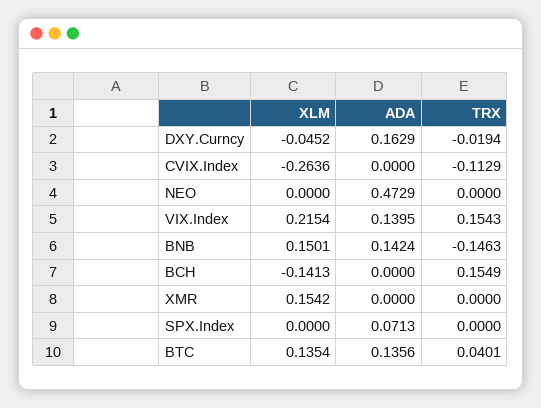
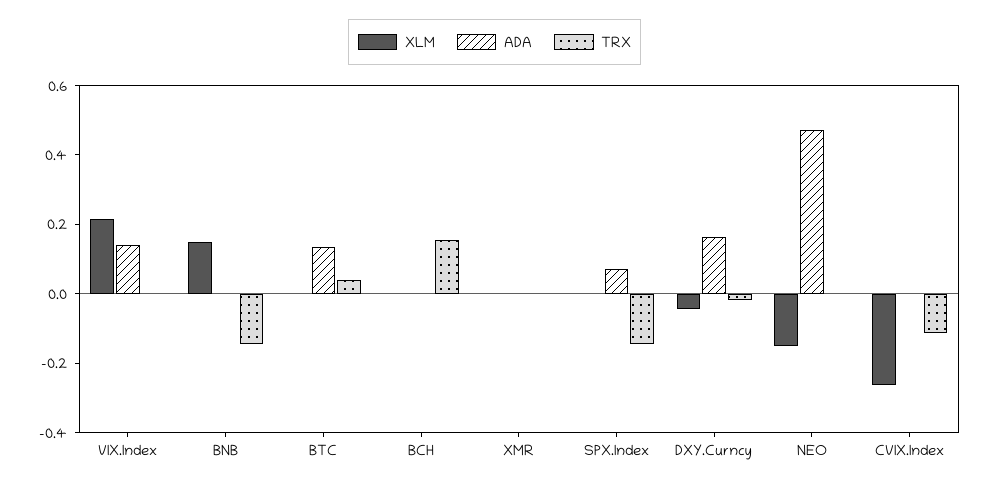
XLM, NEO: 0 -> -0.15
TRX, VIX.Index: 0.1543 -> 0
ADA, BNB: 0.1424 -> 0
XLM, BCH: -0.1413 -> 0
XLM, XMR: 0.1542 -> 0
TRX, SPX.Index: 0 -> -0.15
XLM, BTC: 0.1354 -> 0

